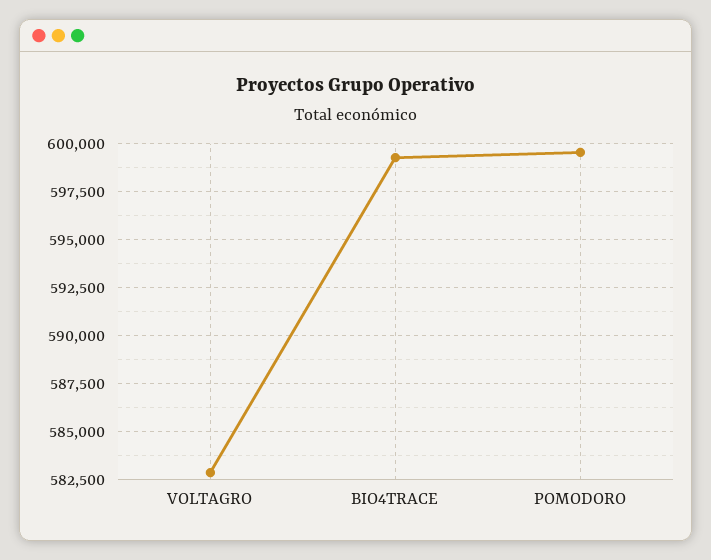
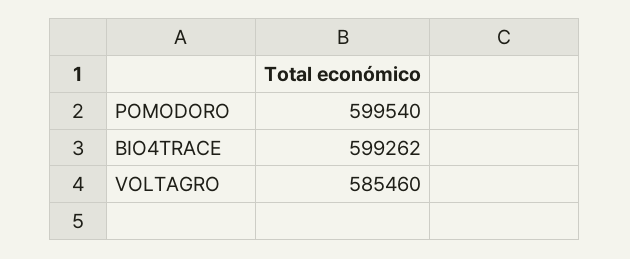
VOLTAGRO: 583000 -> 585460

